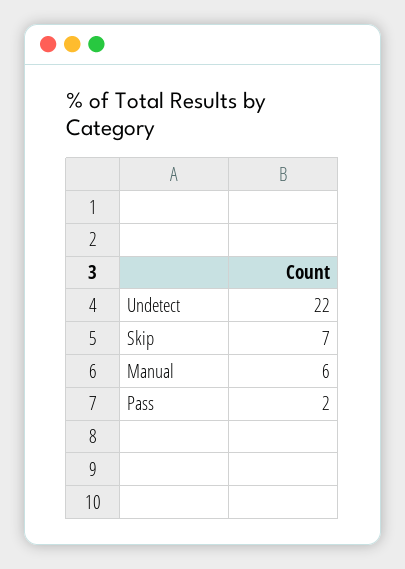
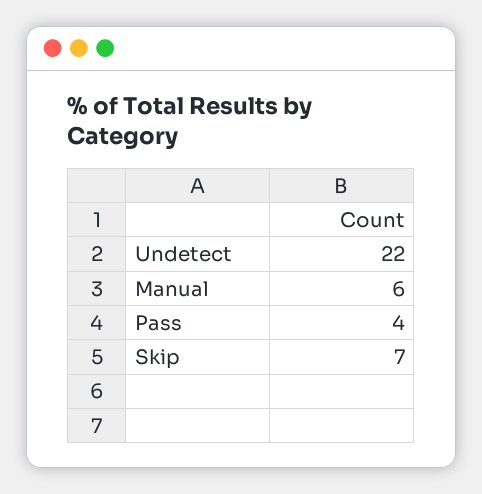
Pass: 2 -> 4

